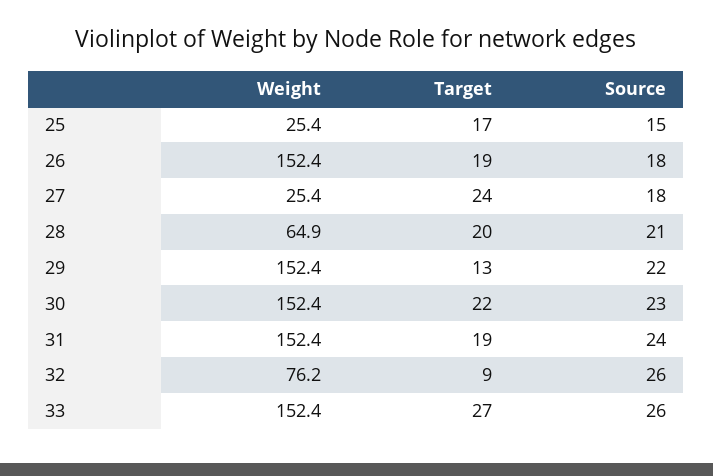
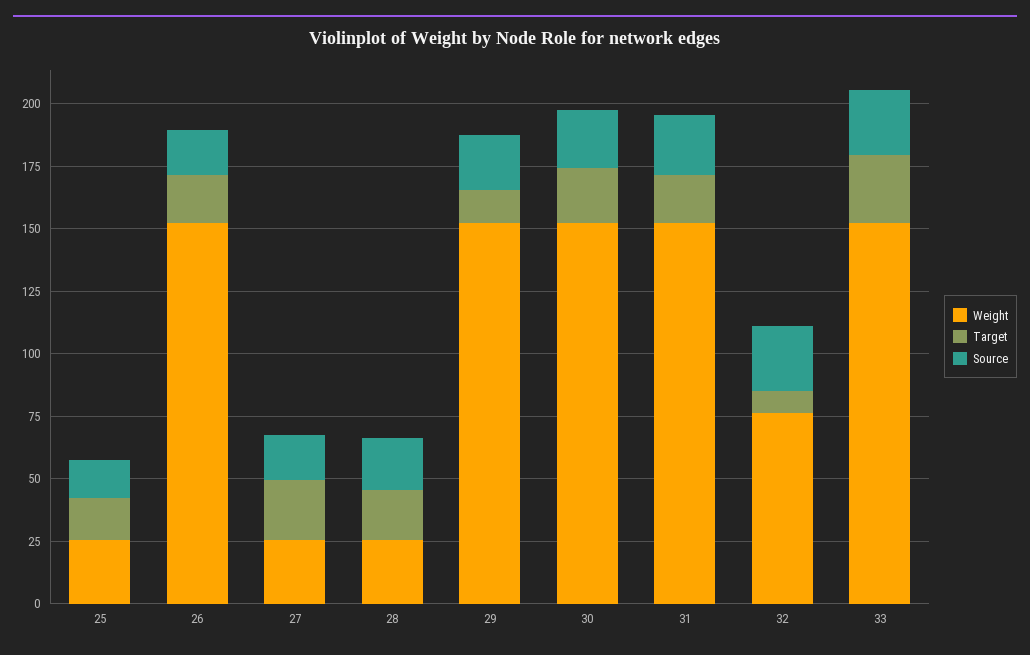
Weight, 28: 64.9 -> 25

